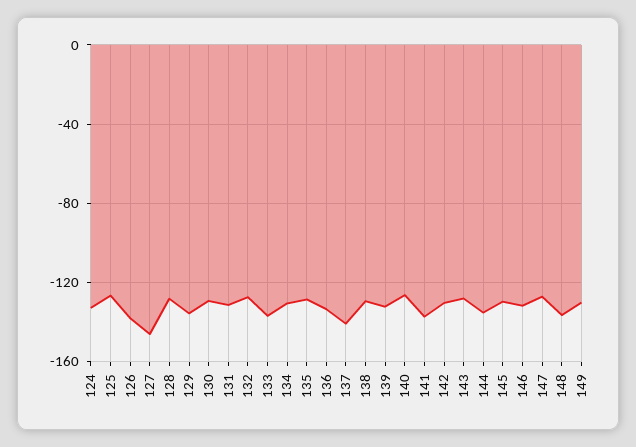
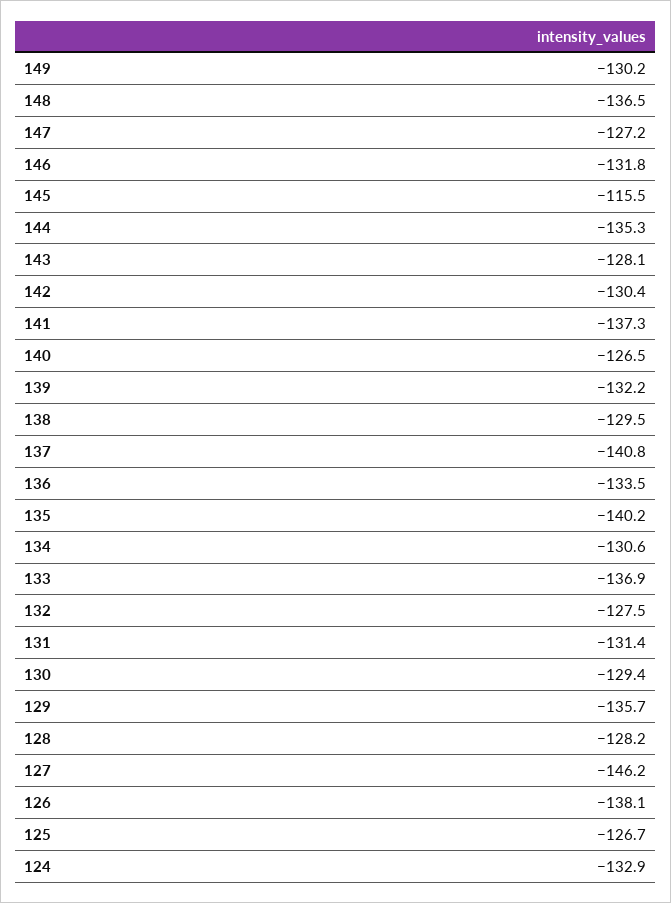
135: -130 -> -140.2
145: -130 -> -115.5

